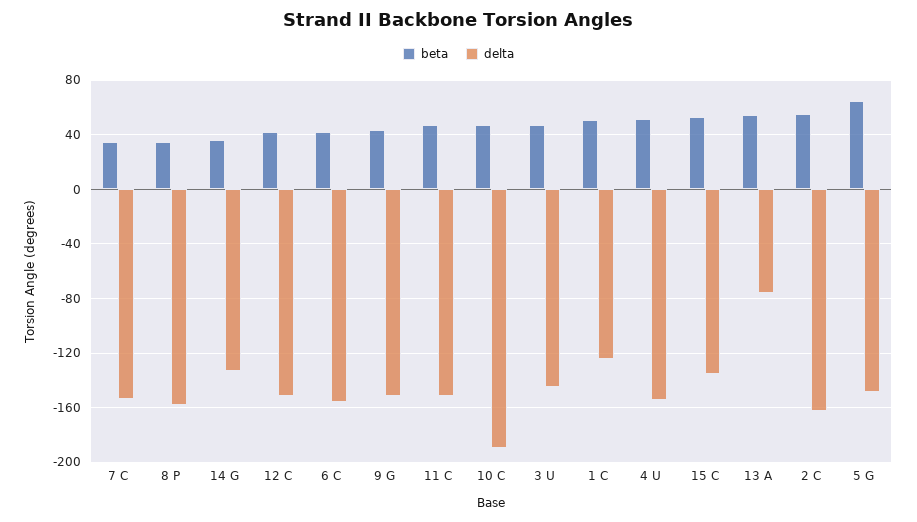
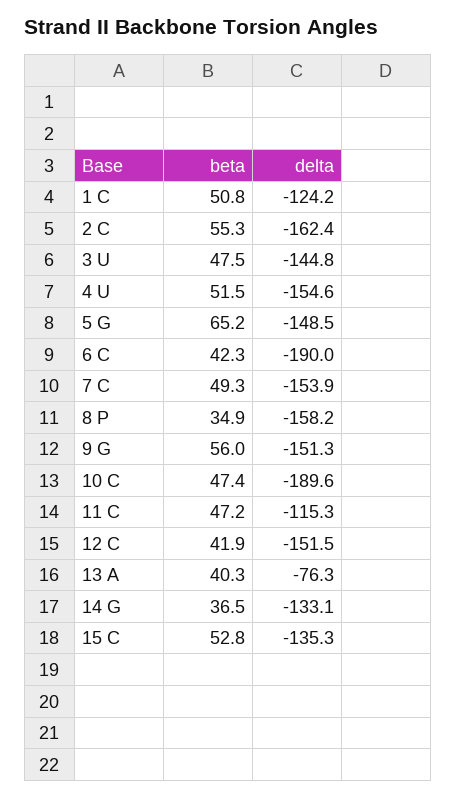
beta, 7 C: 35 -> 49.3
delta, 6 C: -155 -> -190
beta, 9 G: 45 -> 56
delta, 11 C: -150 -> -115.3
beta, 13 A: 55 -> 40.3

